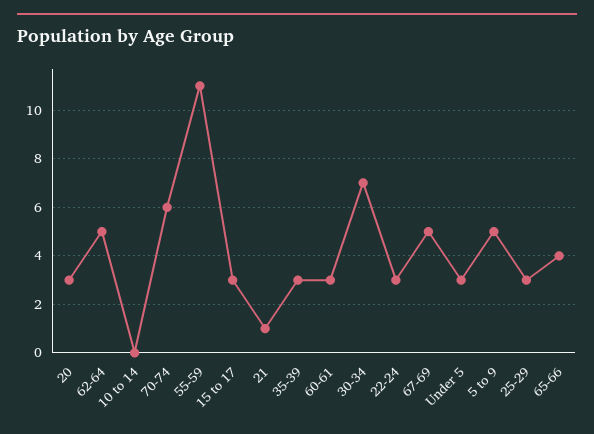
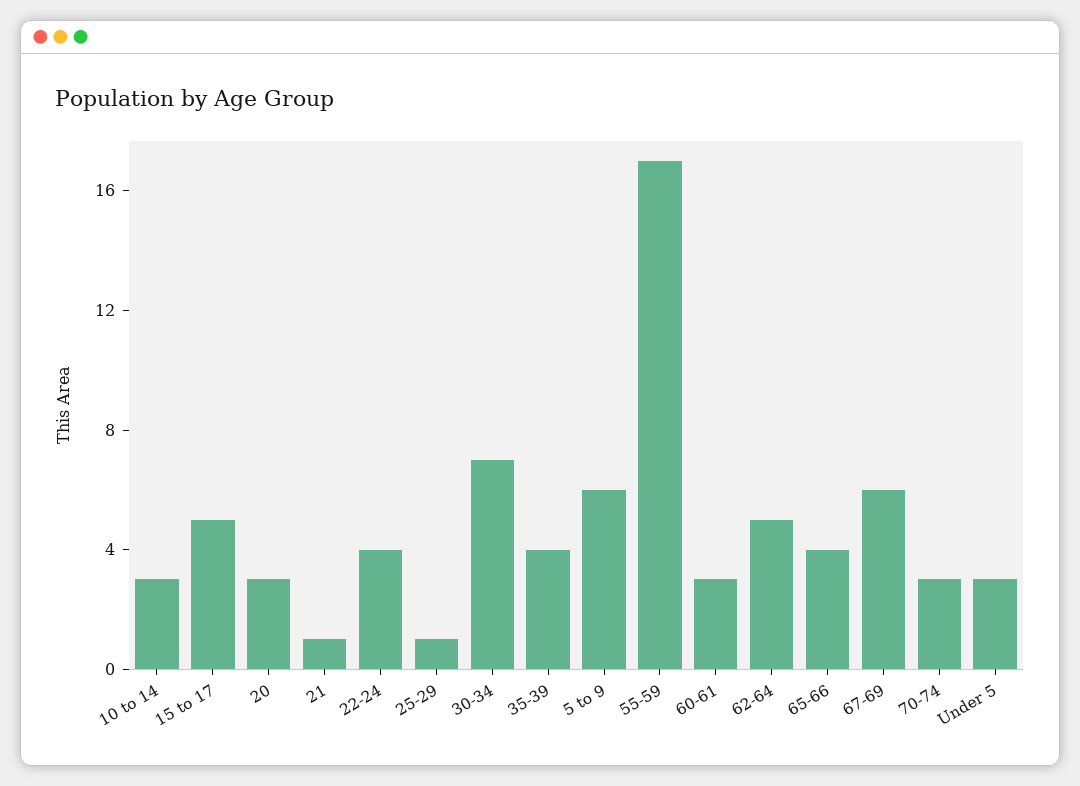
10 to 14: 0 -> 3
70-74: 6 -> 3
55-59: 11 -> 17
15 to 17: 3 -> 5
35-39: 3 -> 4
22-24: 3 -> 4
67-69: 5 -> 6
5 to 9: 5 -> 6
25-29: 3 -> 1

